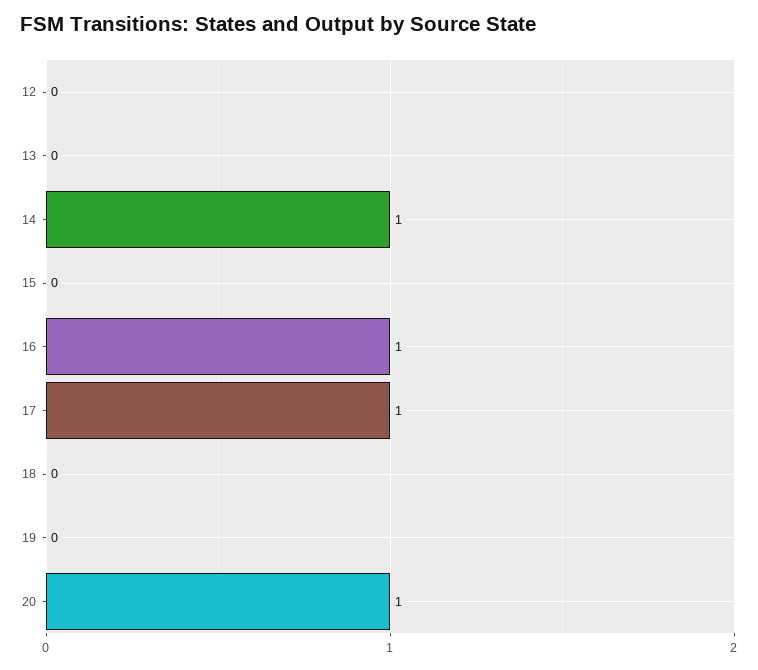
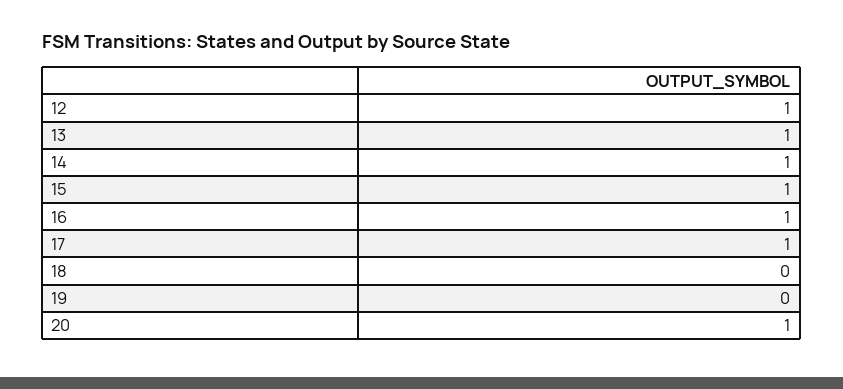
12: 0 -> 1
13: 0 -> 1
15: 0 -> 1

